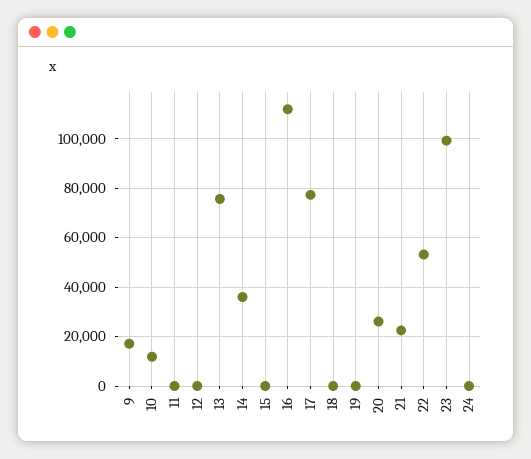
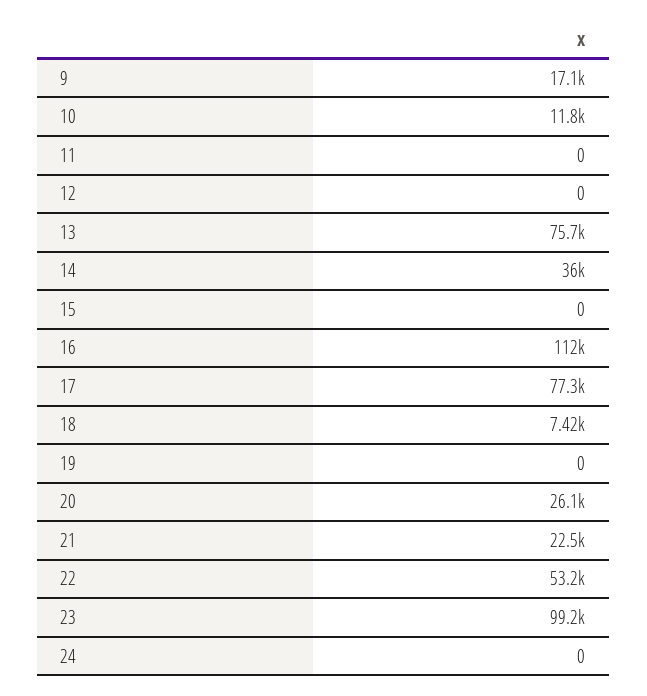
18: 0 -> 7420

